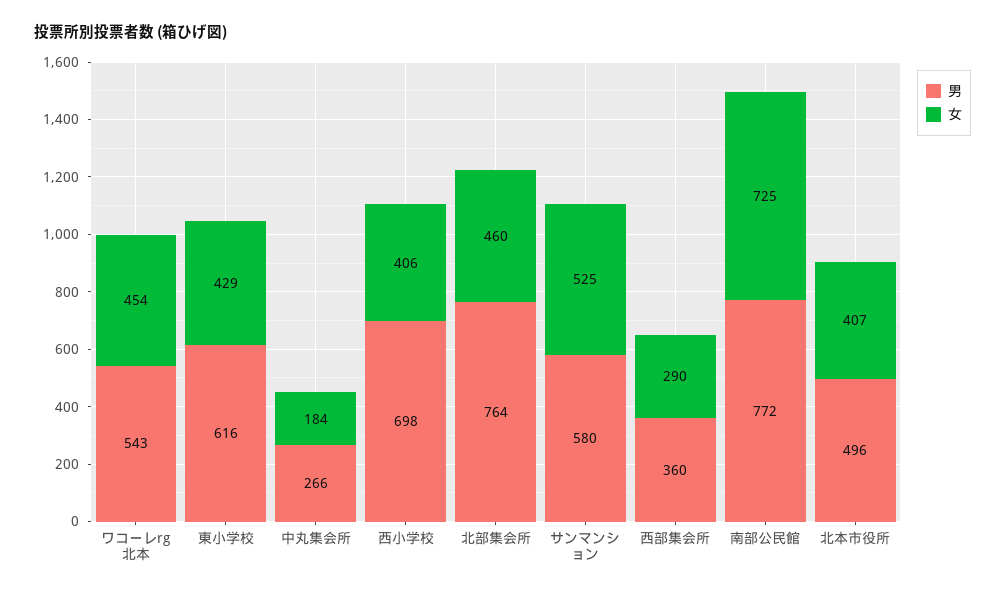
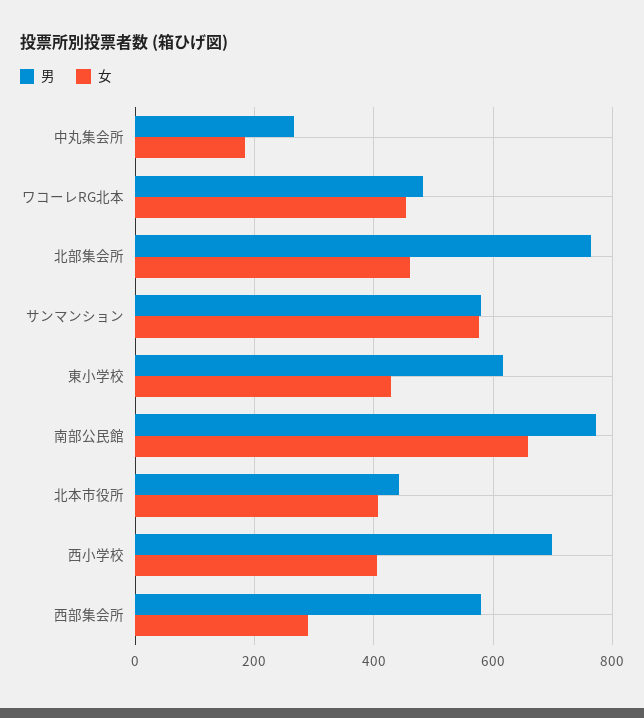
男, ワコーレrg北本: 543 -> 480
女, サンマンション: 525 -> 580
男, 西部集会所: 360 -> 580
女, 南部公民館: 725 -> 660
男, 北本市役所: 496 -> 440

